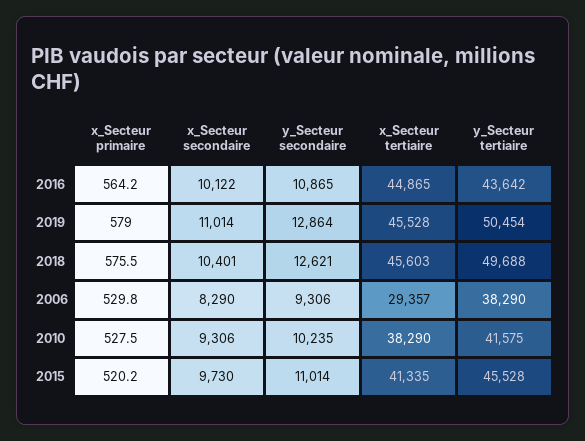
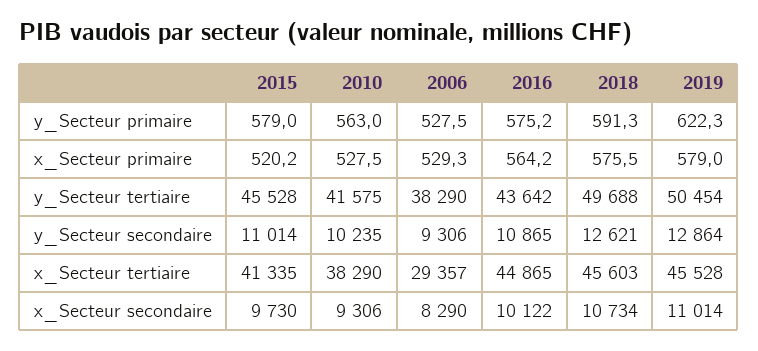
x_Secteur secondaire, 2018: 10401 -> 10734
x_Secteur primaire, 2006: 529.8 -> 529.3
y_Secteur primaire, 2015: none -> 579
y_Secteur primaire, 2010: none -> 563
y_Secteur primaire, 2006: none -> 527.5
y_Secteur primaire, 2016: none -> 575.2
y_Secteur primaire, 2018: none -> 591.3
y_Secteur primaire, 2019: none -> 622.3

